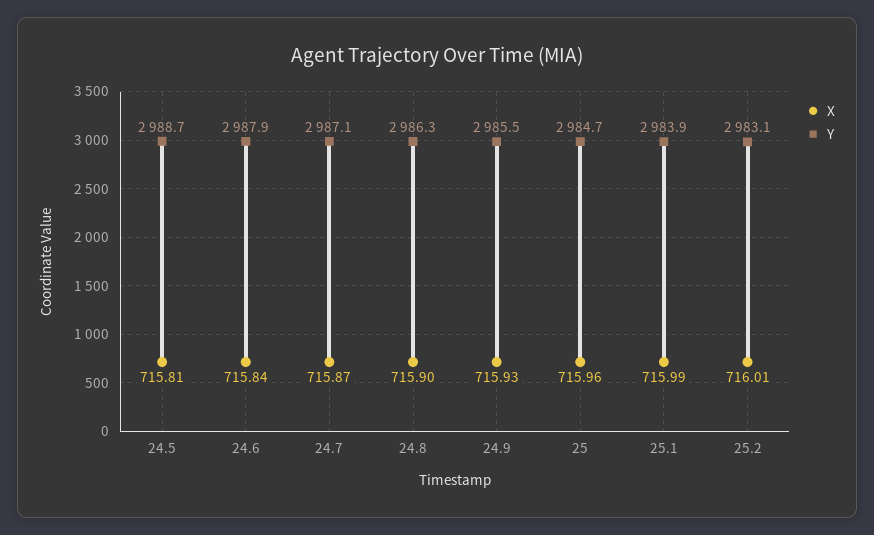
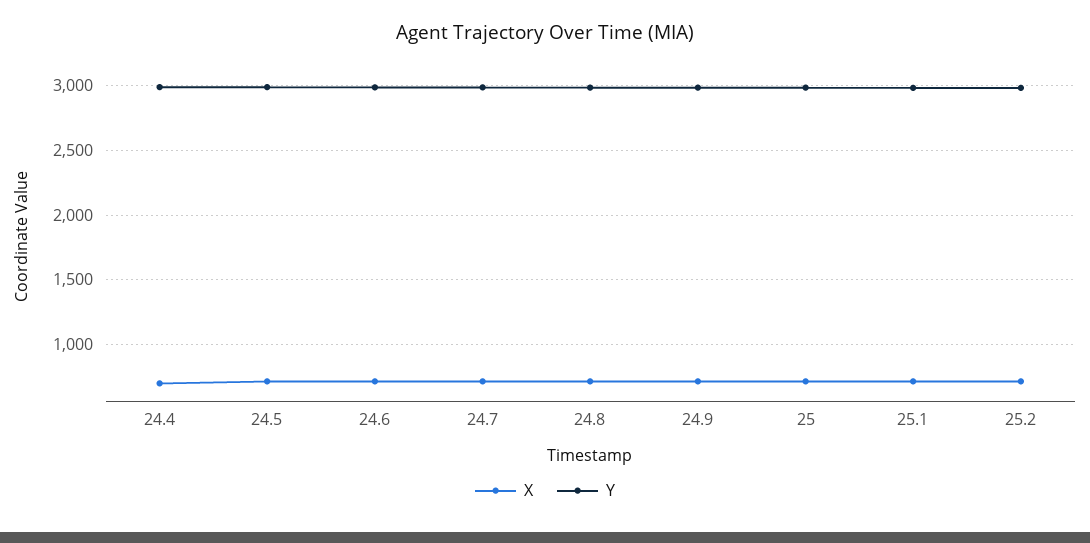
X, 24.4: none -> 700
Y, 24.4: none -> 3000

